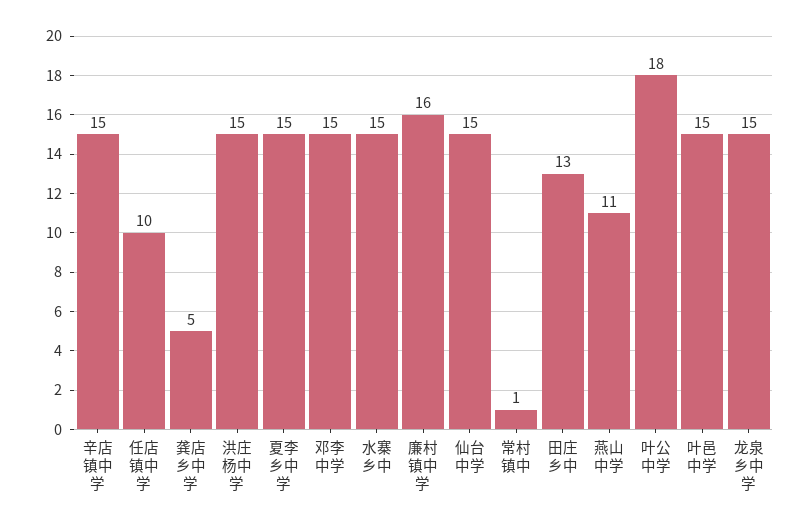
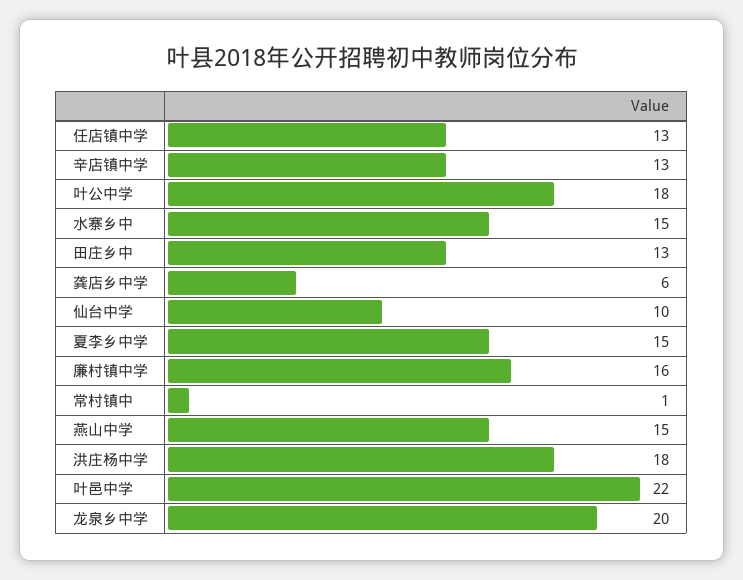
辛店镇中学: 15 -> 13
任店镇中学: 10 -> 13
龚店乡中学: 5 -> 6
洪庄杨中学: 15 -> 18
邓李中学: 15 -> none
仙台中学: 15 -> 10
燕山中学: 11 -> 15
叶邑中学: 15 -> 22
龙泉乡中学: 15 -> 20

